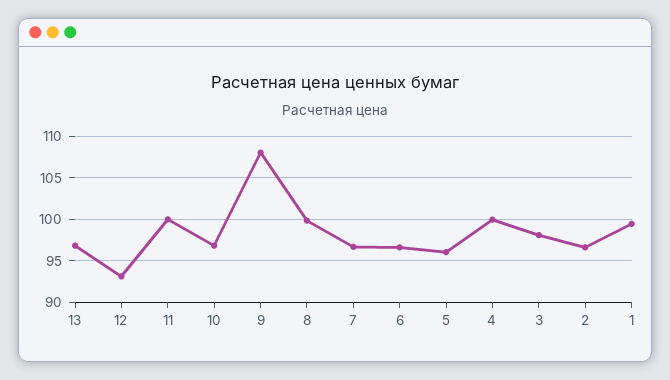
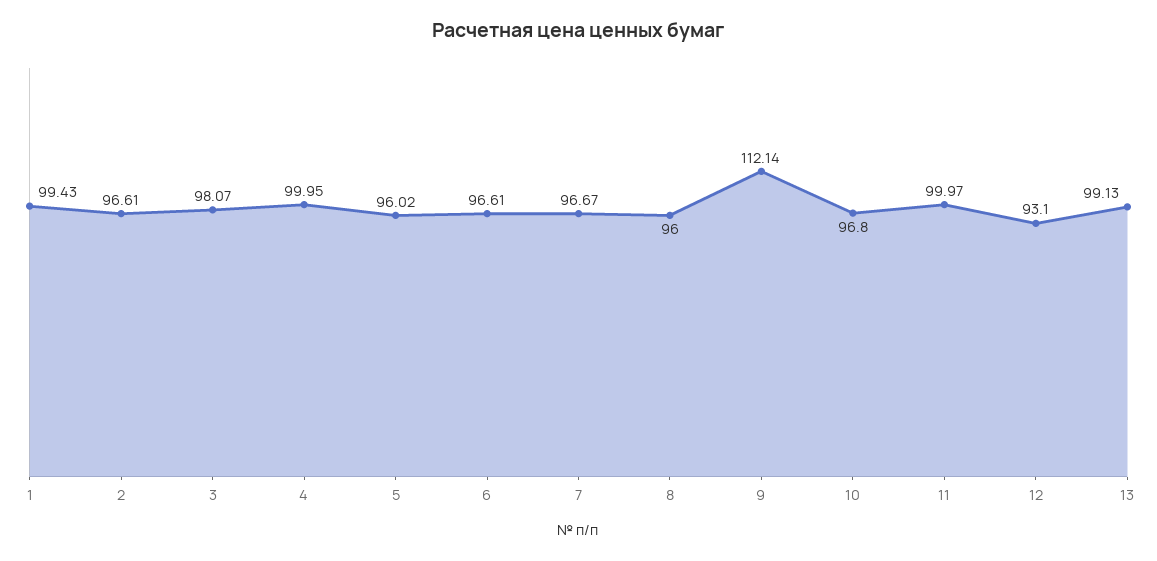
13: 97 -> 99.13
9: 108 -> 112.14
8: 100 -> 96

